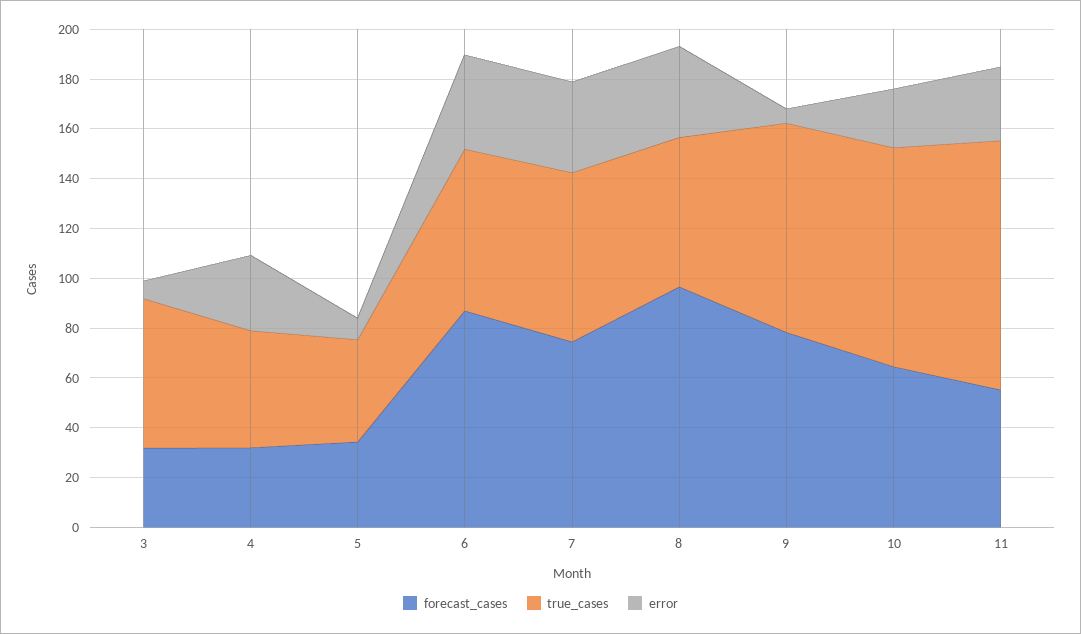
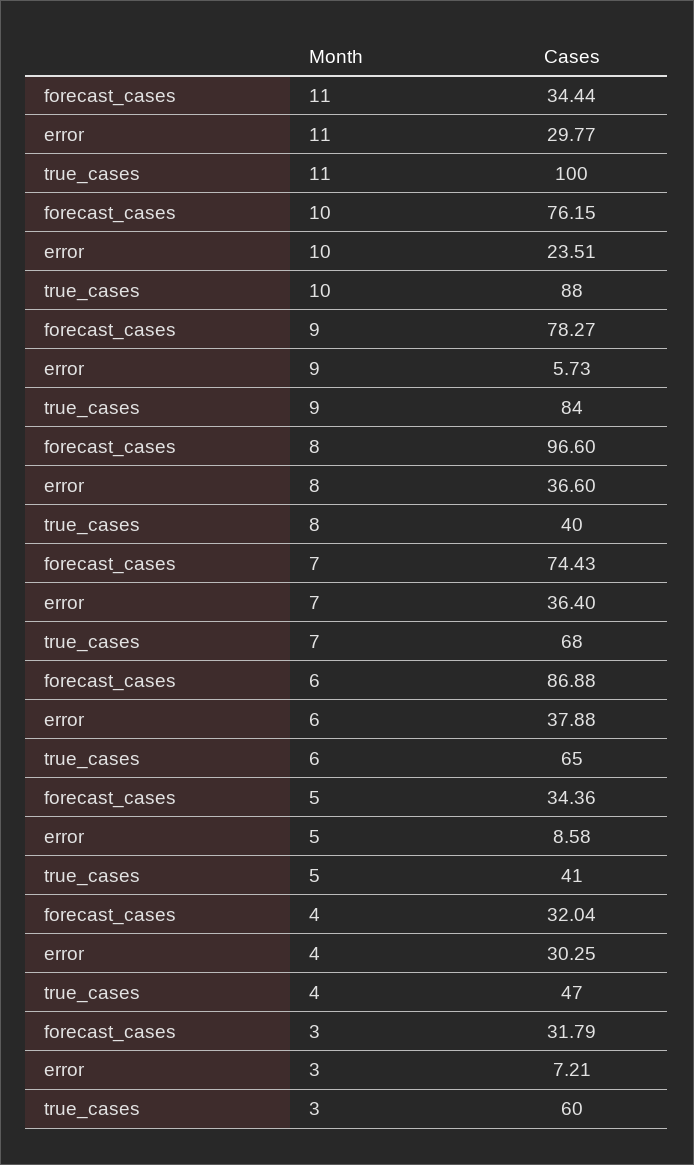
true_cases, 8: 60 -> 40
forecast_cases, 10: 65 -> 76.15
forecast_cases, 11: 55 -> 34.44

